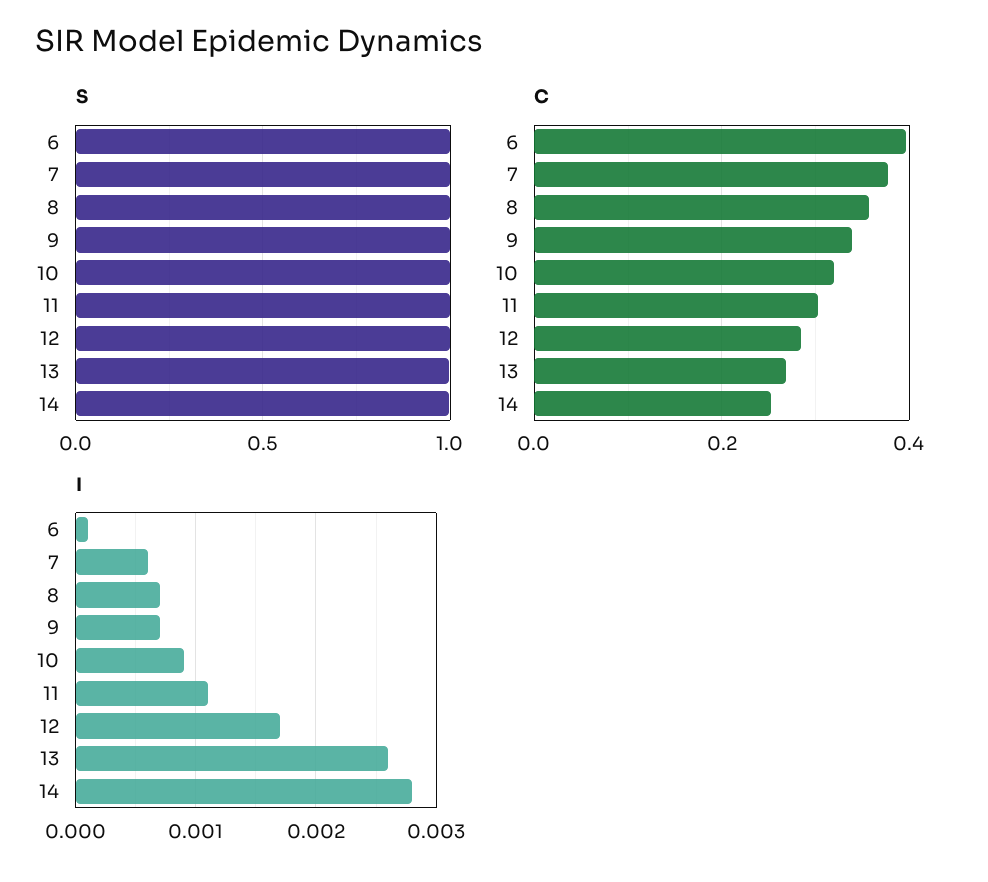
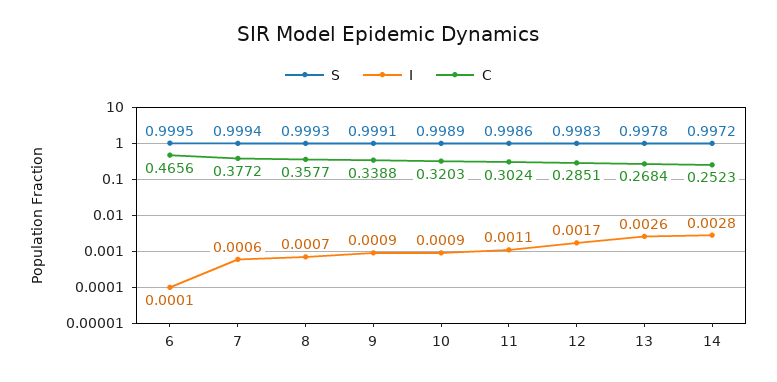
C, 6: 0.4 -> 0.4656
I, 9: 0.0007 -> 0.0009

